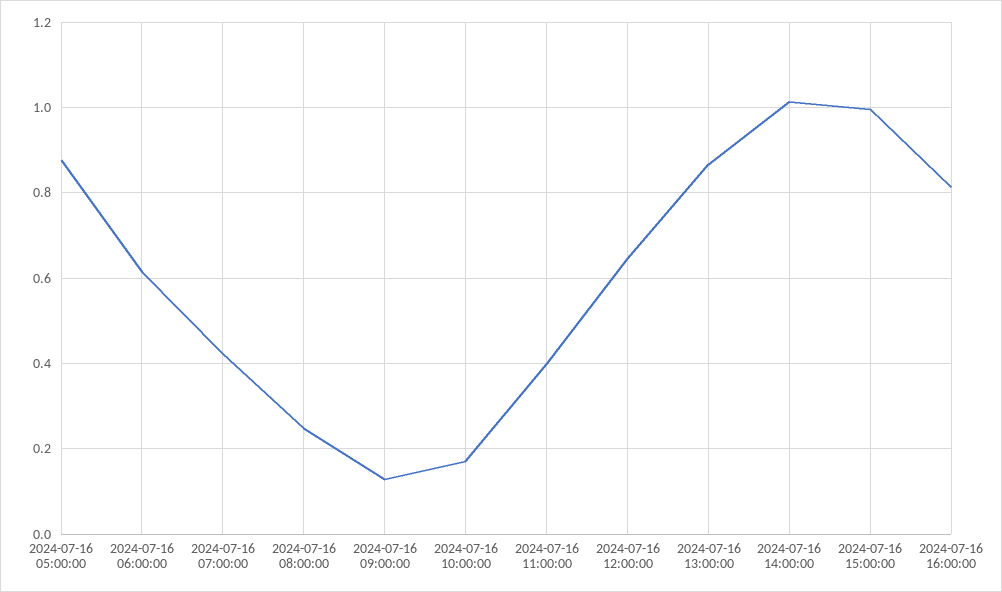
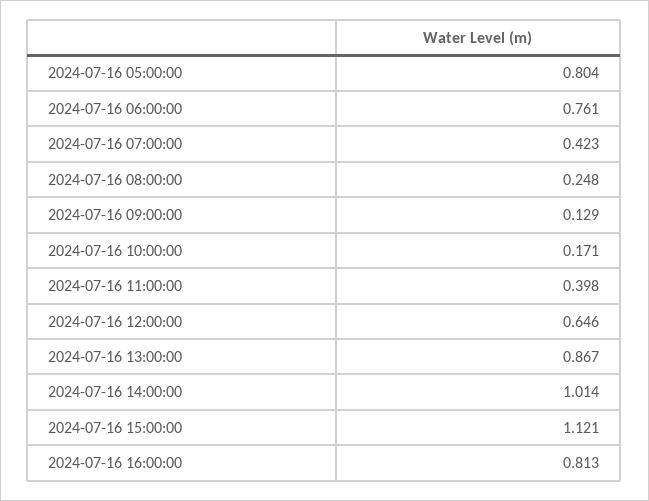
2024-07-16 05:00:00: 0.88 -> 0.804
2024-07-16 06:00:00: 0.62 -> 0.761
2024-07-16 15:00:00: 1 -> 1.121

